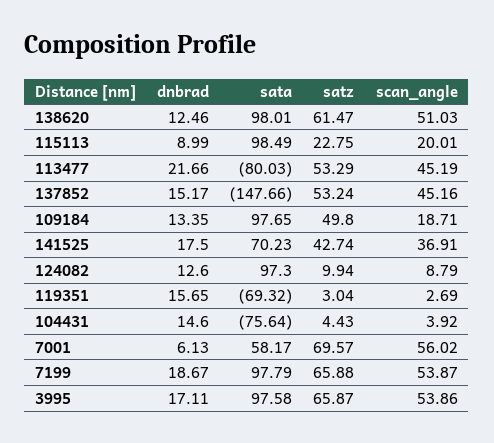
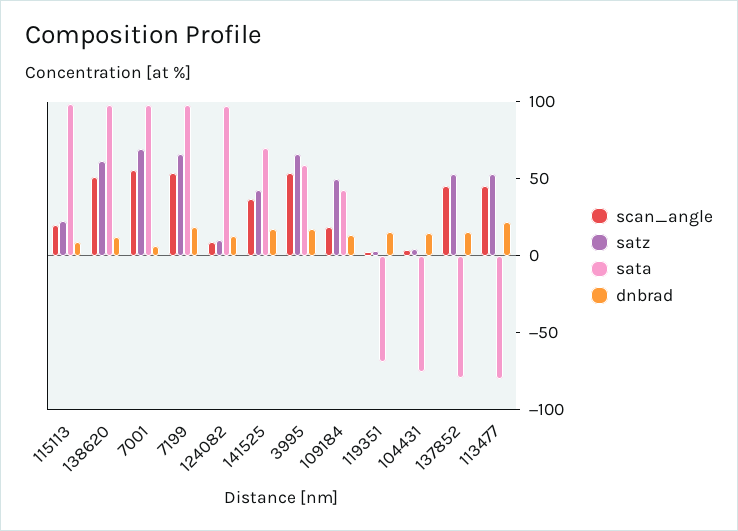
sata, 137852: -147.66 -> -80
sata, 109184: 97.65 -> 40
sata, 7001: 58.17 -> 100
sata, 3995: 97.58 -> 60

